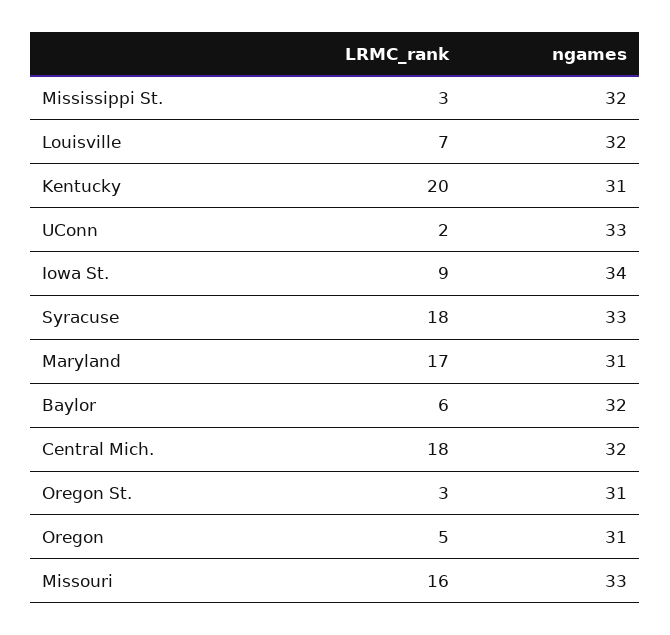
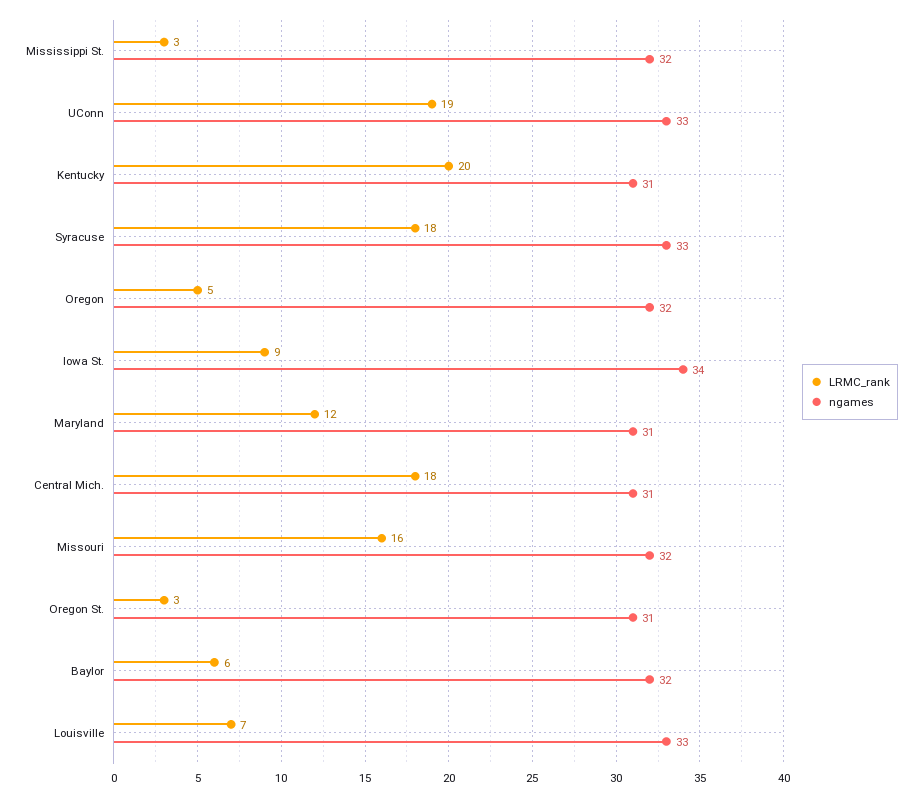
ngames, Louisville: 32 -> 33
LRMC_rank, UConn: 2 -> 19
LRMC_rank, Maryland: 17 -> 12
ngames, Central Mich.: 32 -> 31
ngames, Oregon: 31 -> 32
ngames, Missouri: 33 -> 32

